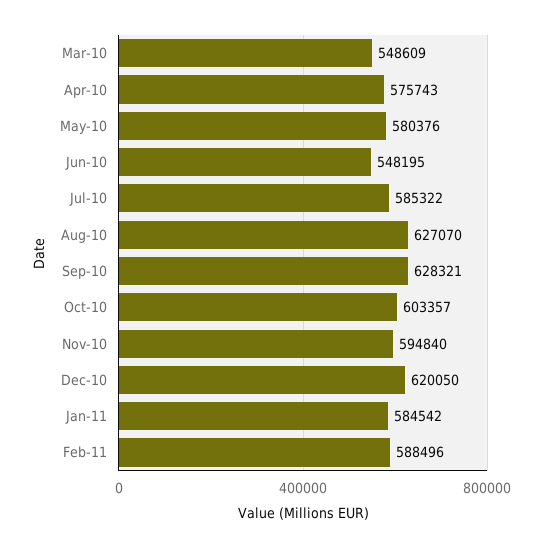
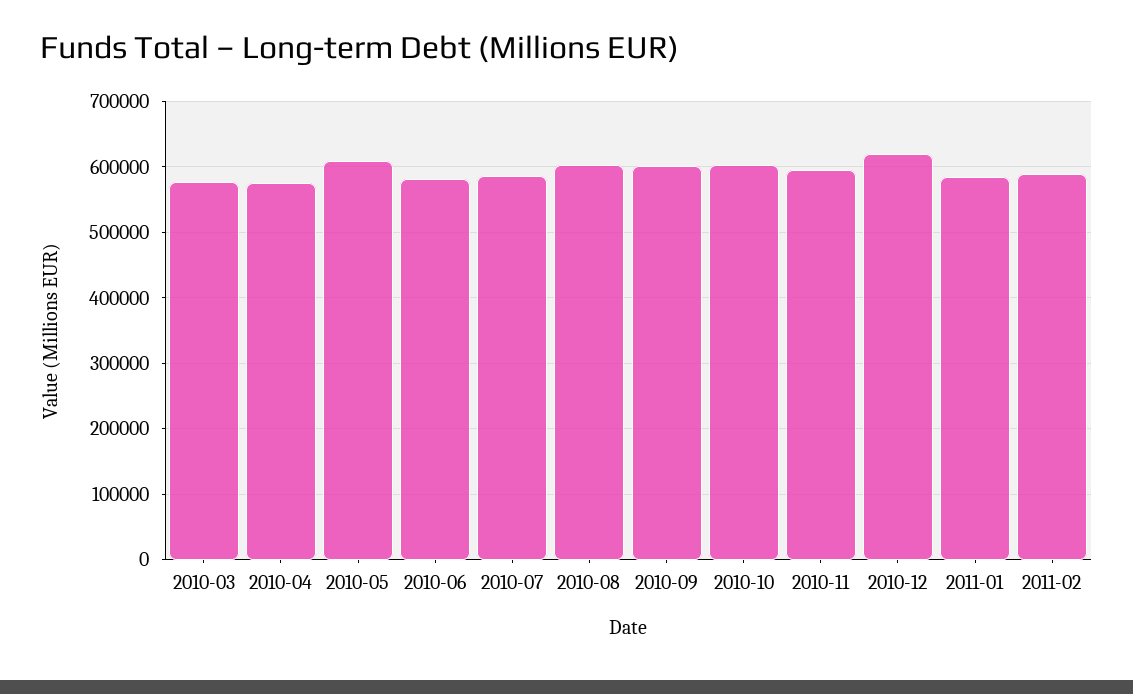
Mar-10: 548609 -> 580000
May-10: 580376 -> 610000
Jun-10: 548195 -> 580000
Aug-10: 627070 -> 600000
Sep-10: 628321 -> 600000

